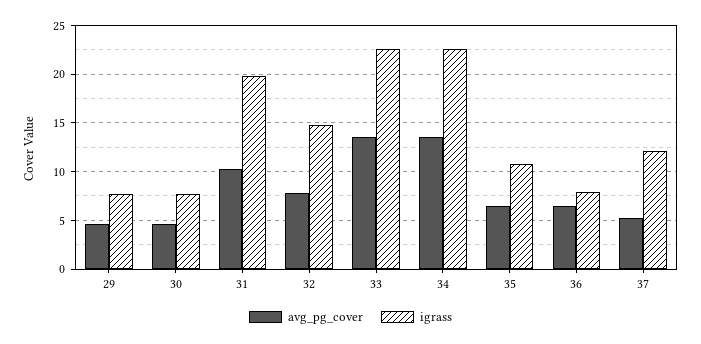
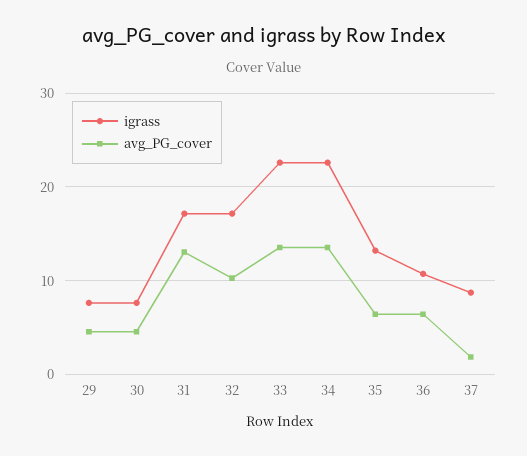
avg_pg_cover, 31: 10 -> 13
igrass, 31: 20 -> 17
avg_pg_cover, 32: 8 -> 10
igrass, 32: 15 -> 17
igrass, 35: 11 -> 13
igrass, 36: 8 -> 11
avg_pg_cover, 37: 5 -> 2
igrass, 37: 12 -> 9

